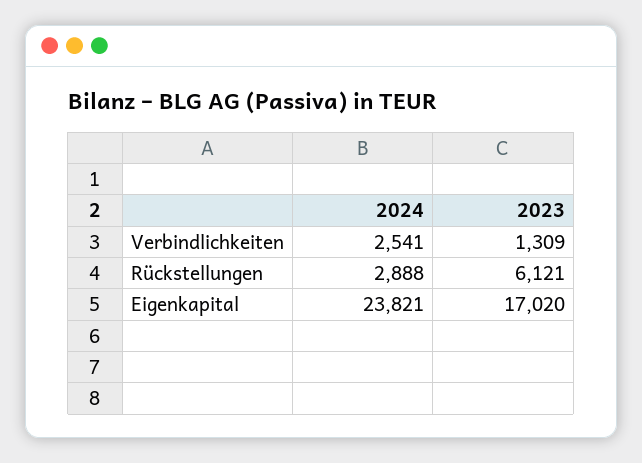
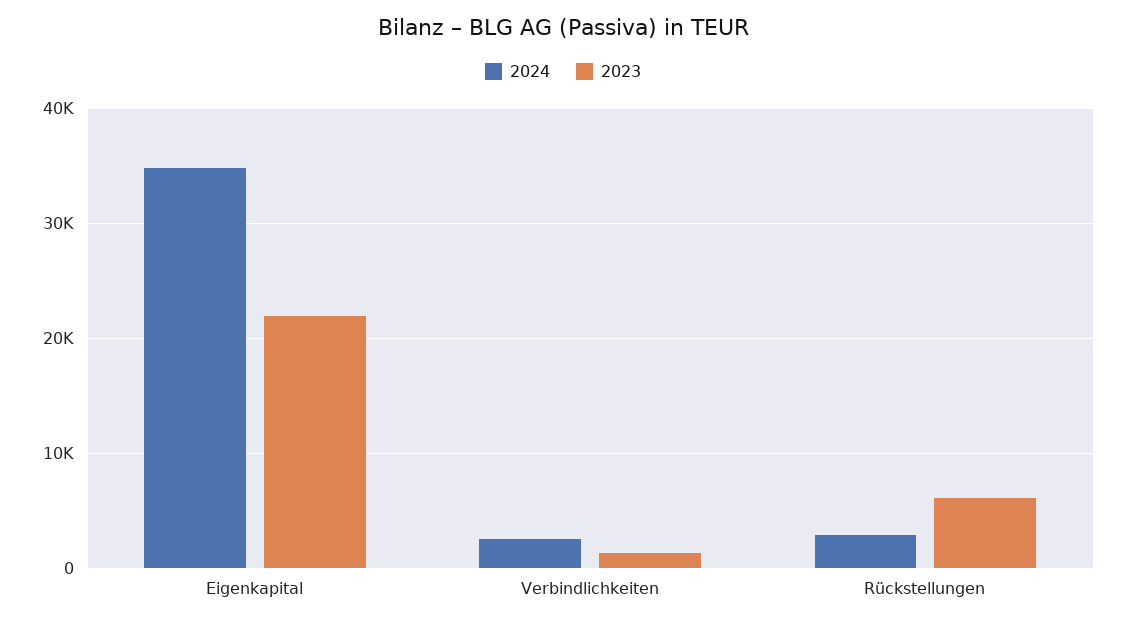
2024, Eigenkapital: 23821 -> 35000
2023, Eigenkapital: 17020 -> 22000

